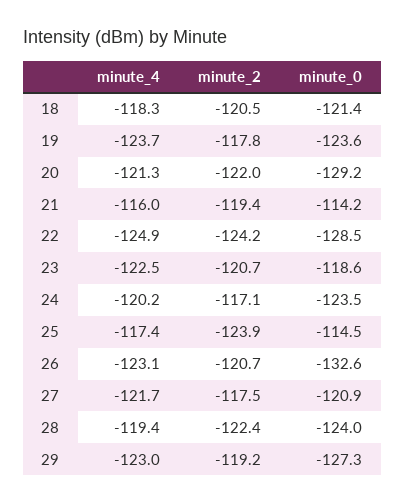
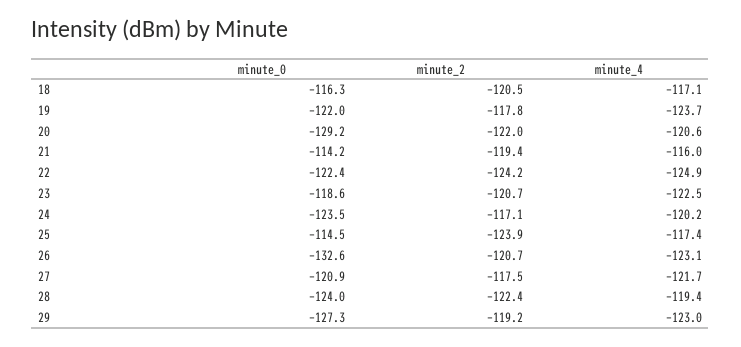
minute_4, 18: -118.3 -> -117.1
minute_0, 18: -121.4 -> -116.3
minute_0, 19: -123.6 -> -122
minute_4, 20: -121.3 -> -120.6
minute_0, 22: -128.5 -> -122.4

